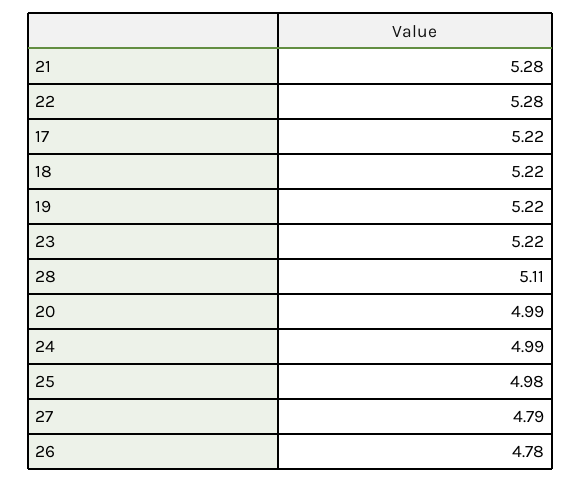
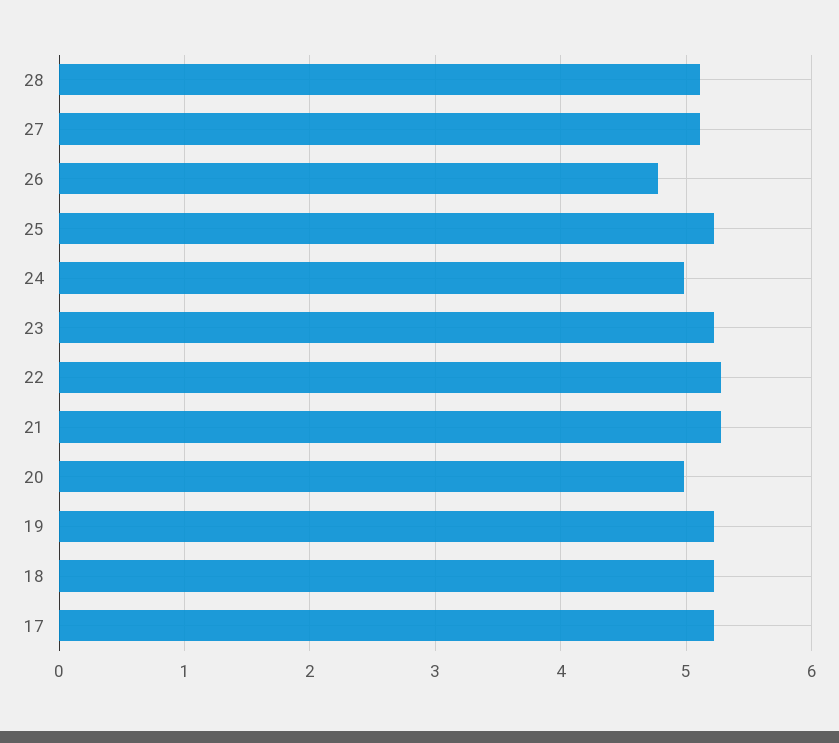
25: 4.98 -> 5.2
27: 4.79 -> 5.1

